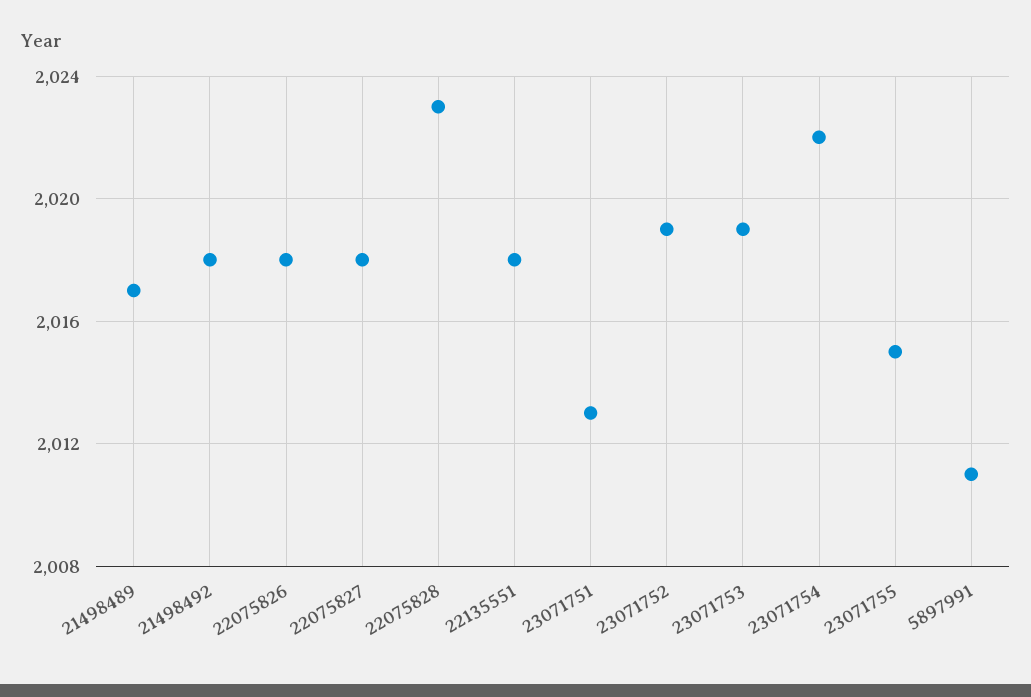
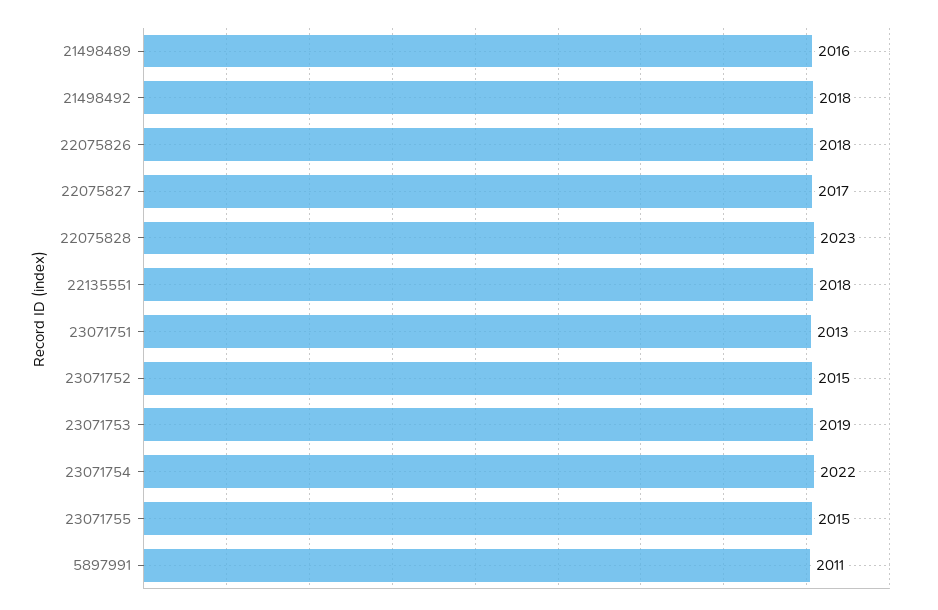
21498489: 2017 -> 2016
22075827: 2018 -> 2017
23071752: 2019 -> 2015

